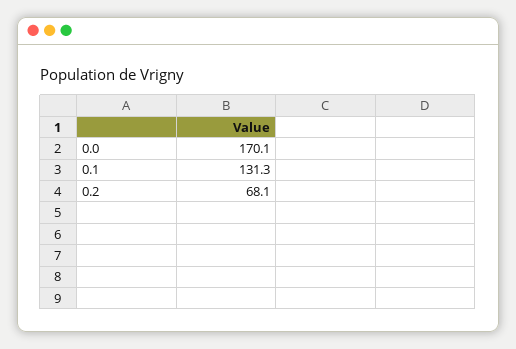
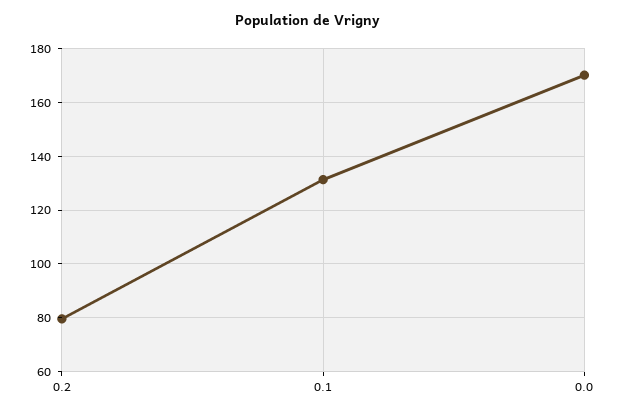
0.2: 68.1 -> 80

